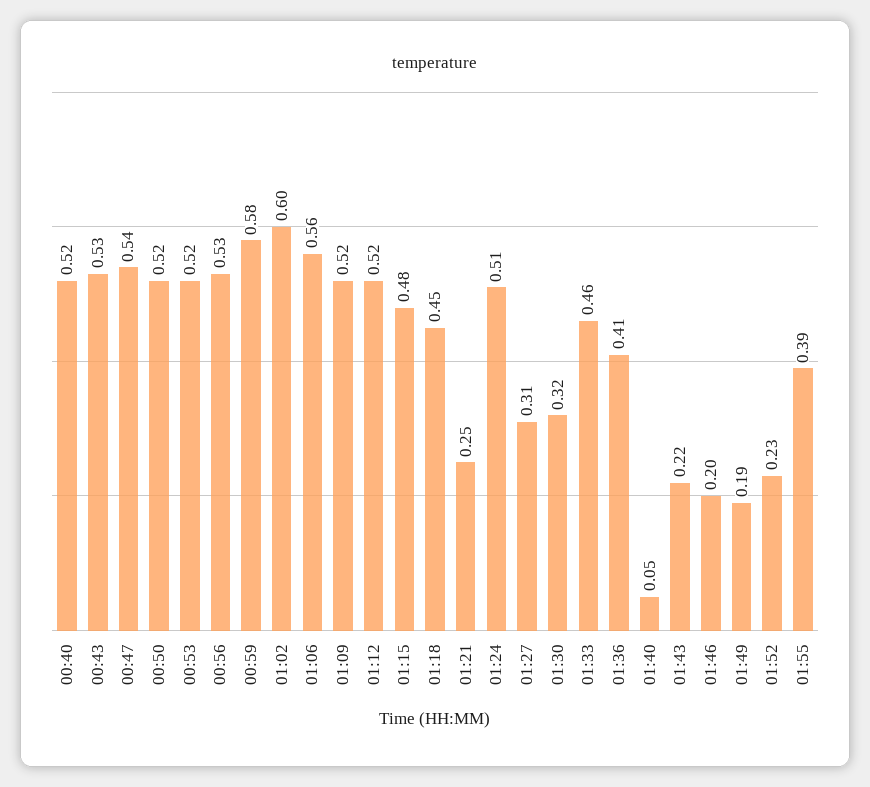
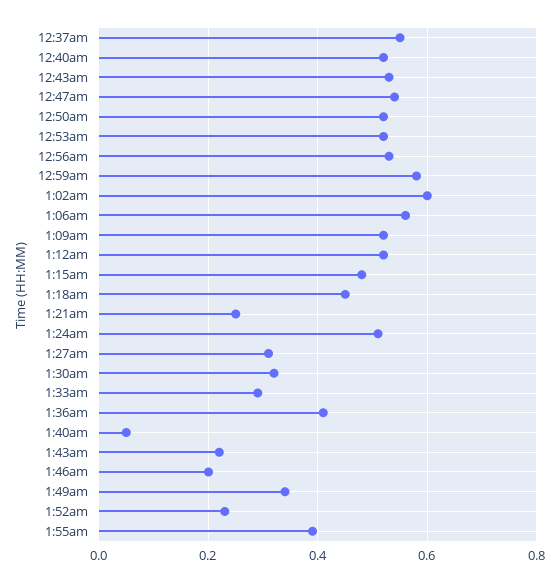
01:33: 0.46 -> 0.3
01:49: 0.19 -> 0.35
12:37am: none -> 0.55

